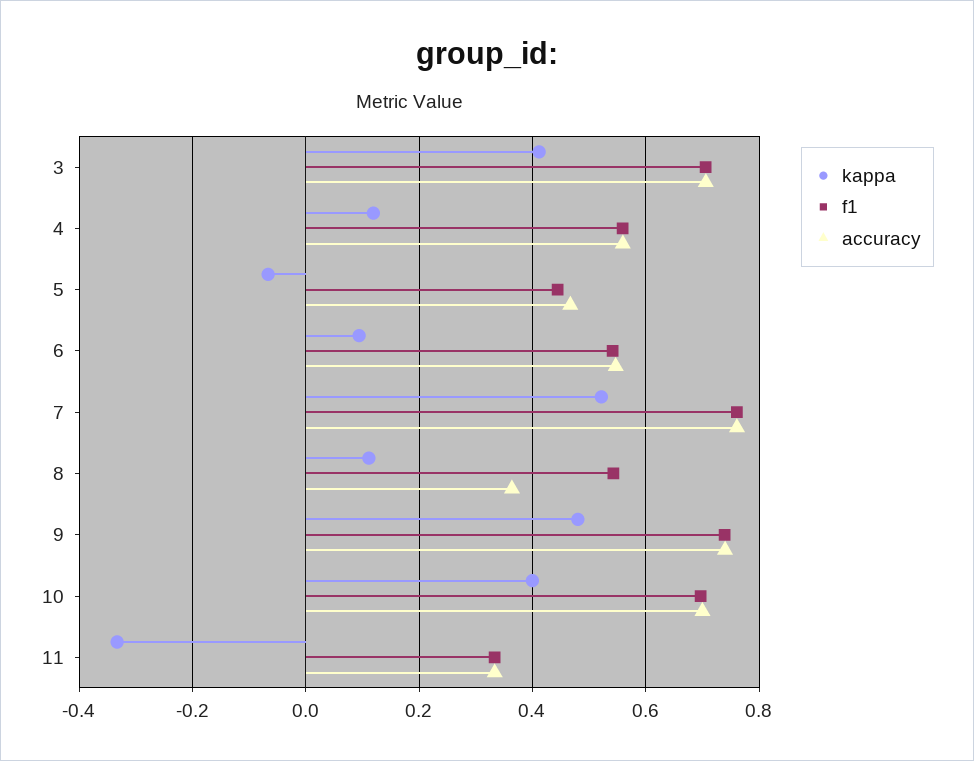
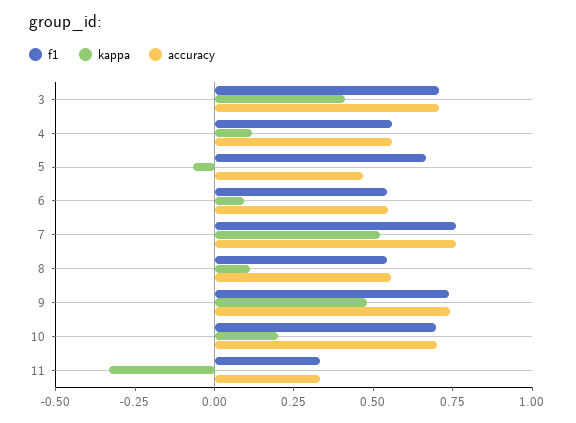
f1, 5: 0.44 -> 0.65
accuracy, 8: 0.36 -> 0.55
kappa, 10: 0.4 -> 0.2

